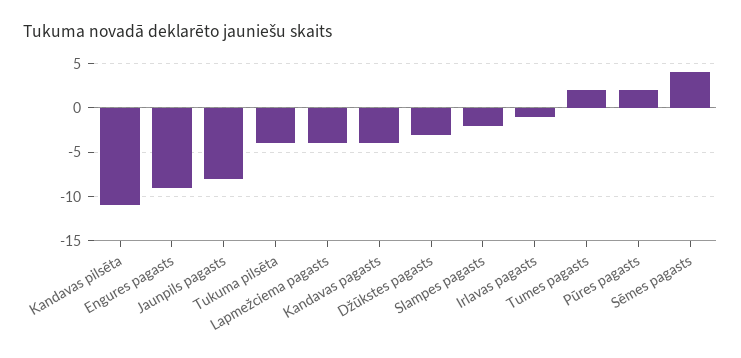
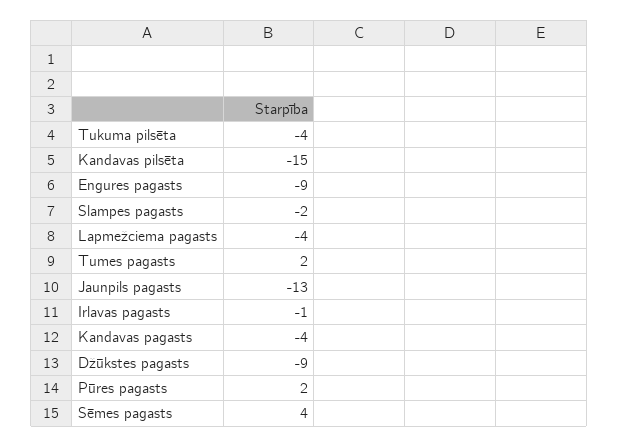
Kandavas pilsēta: -11 -> -15
Jaunpils pagasts: -8 -> -13
Džūkstes pagasts: -3 -> -9

